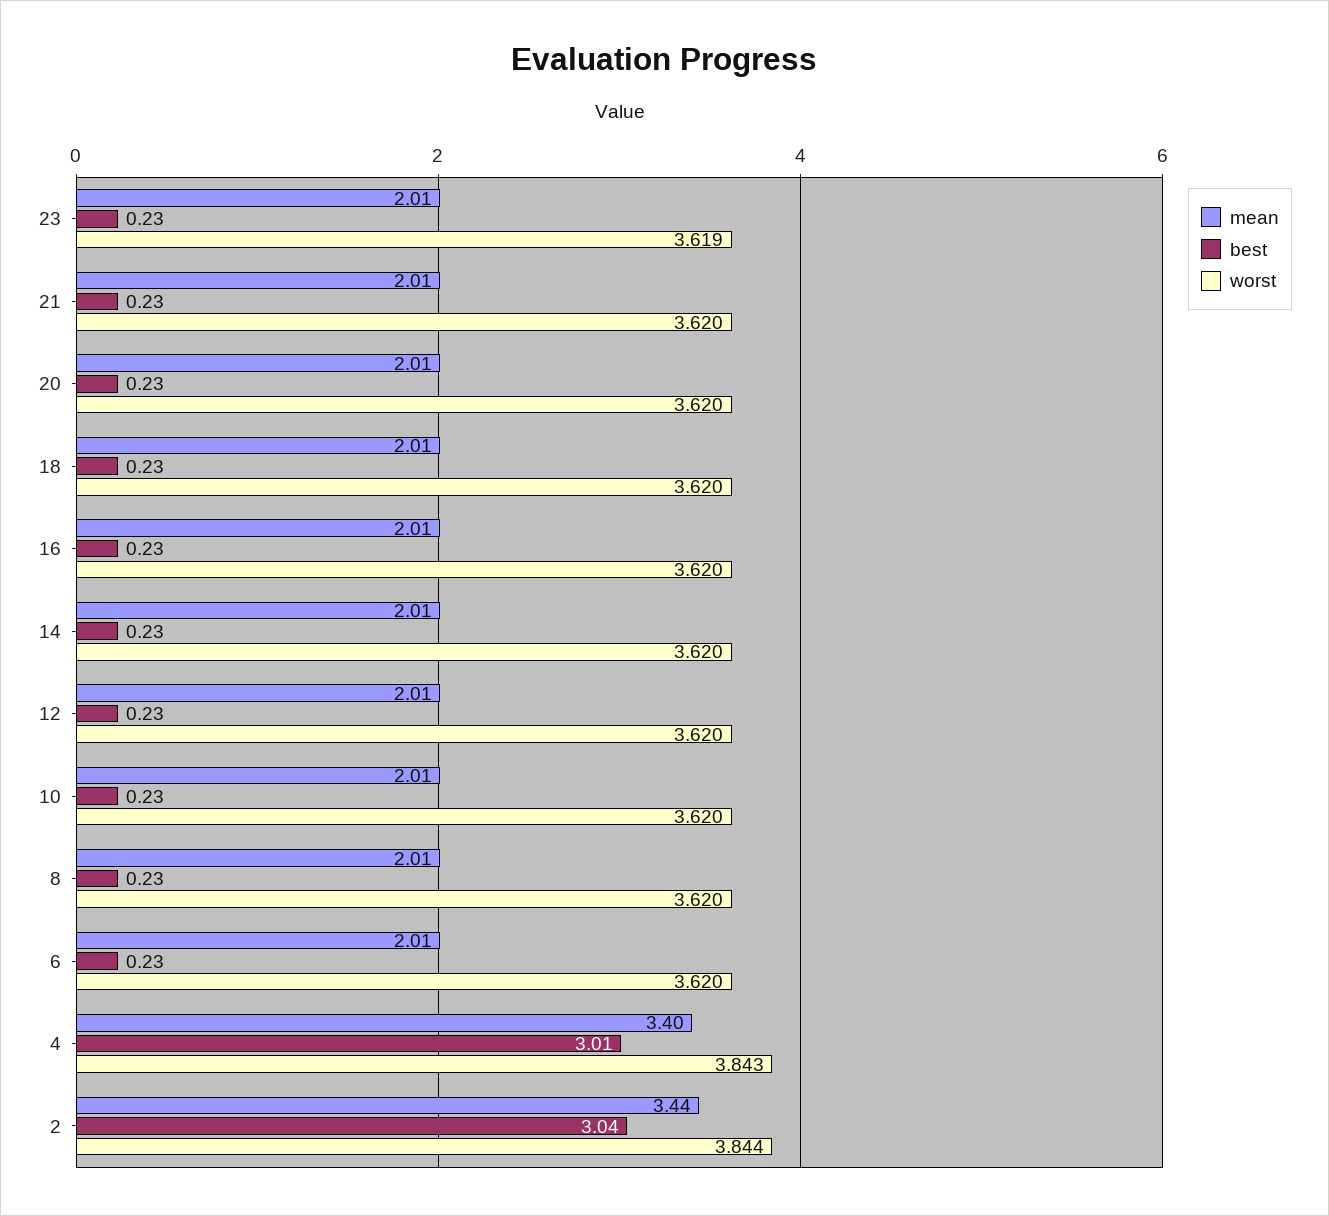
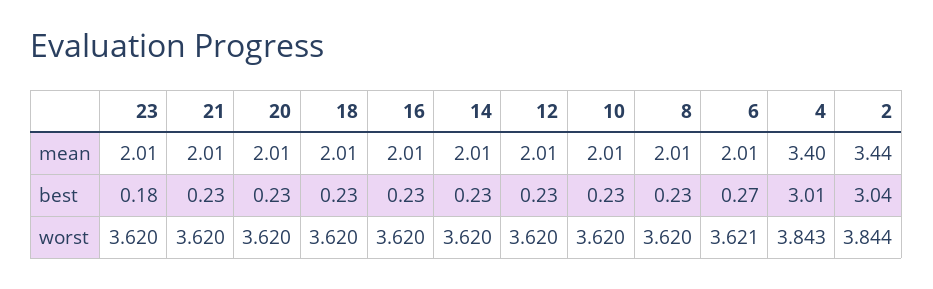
best, 23: 0.23 -> 0.18
worst, 23: 3.619 -> 3.62
best, 6: 0.23 -> 0.27
worst, 6: 3.62 -> 3.621

